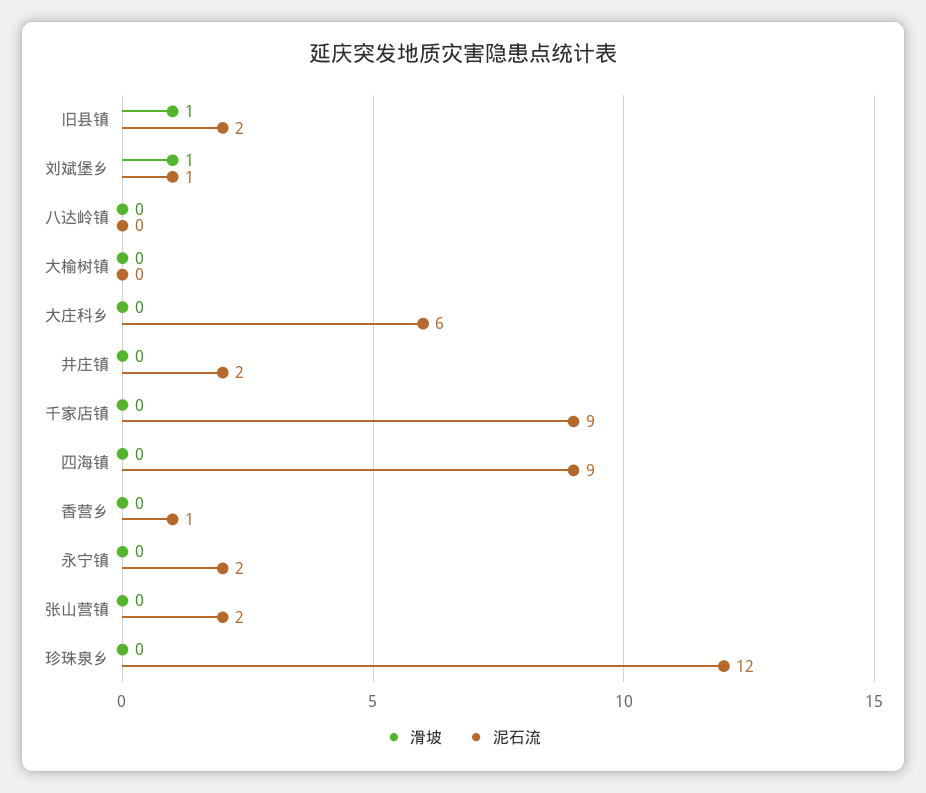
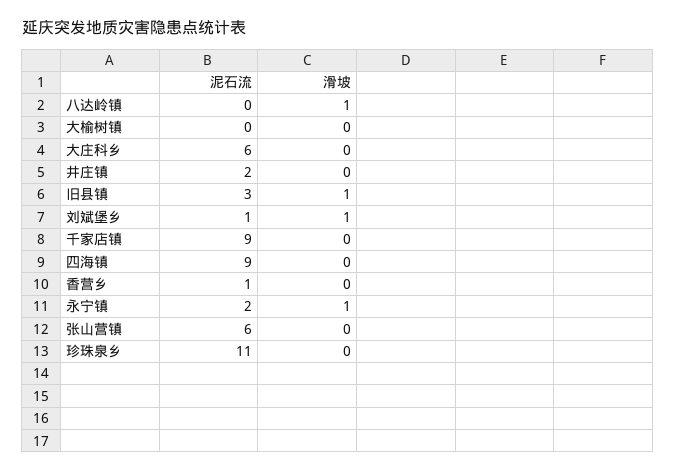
泥石流, 旧县镇: 2 -> 3
滑坡, 八达岭镇: 0 -> 1
滑坡, 永宁镇: 0 -> 1
泥石流, 张山营镇: 2 -> 6
泥石流, 珍珠泉乡: 12 -> 11

